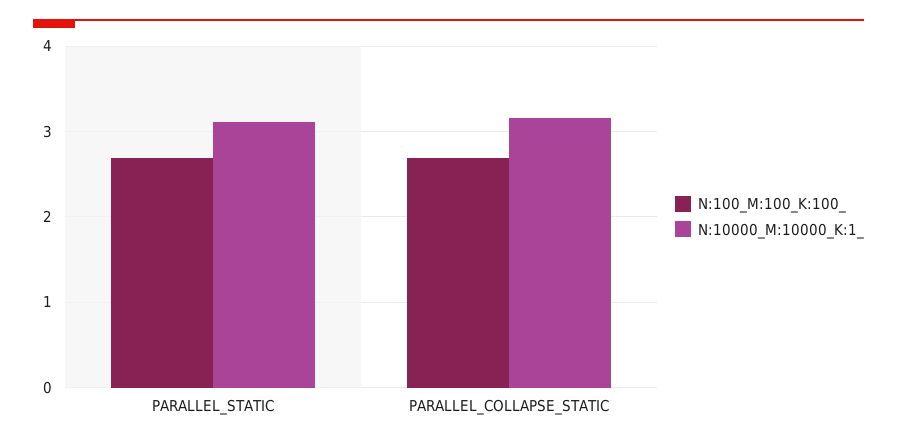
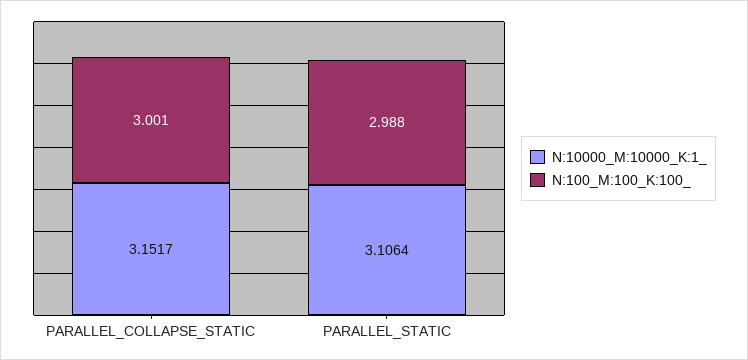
N:100_M:100_K:100_, PARALLEL_STATIC: 2.7 -> 2.988
N:100_M:100_K:100_, PARALLEL_COLLAPSE_STATIC: 2.7 -> 3.001

